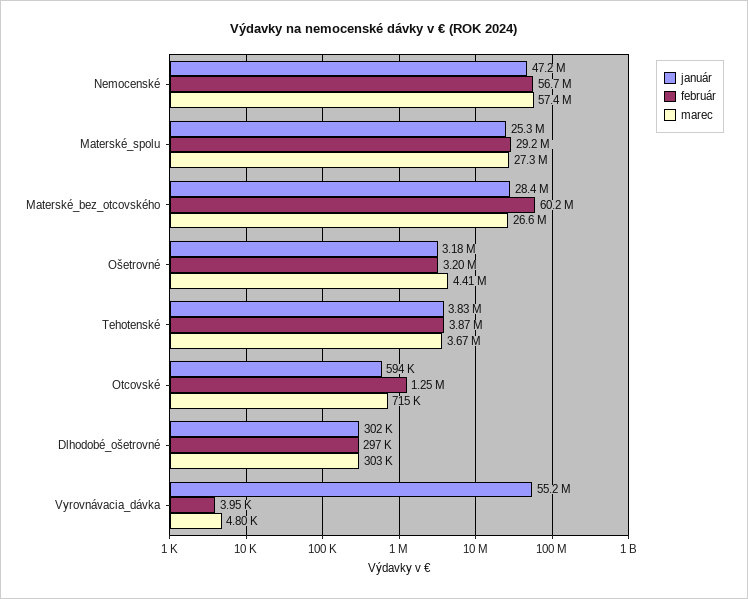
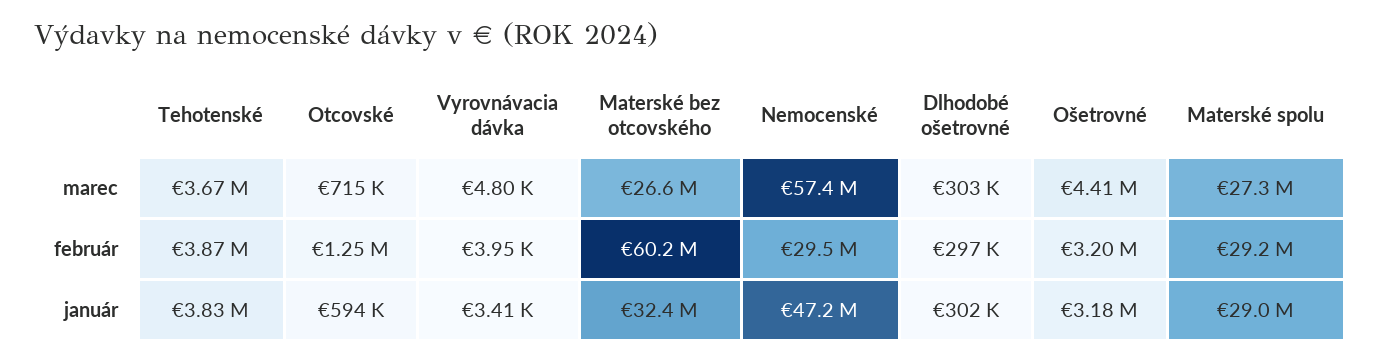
február, Nemocenské: 56700000 -> 29500000
január, Materské_spolu: 25300000 -> 29000000
január, Materské_bez_otcovského: 28400000 -> 32400000
január, Vyrovnávacia_dávka: 55200000 -> 3410

